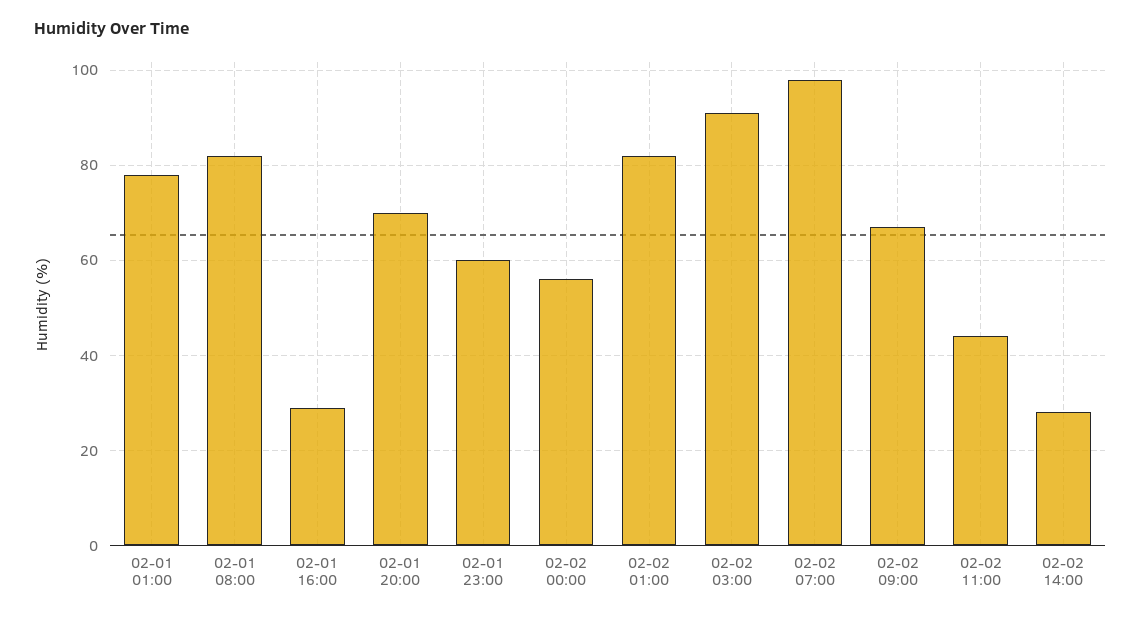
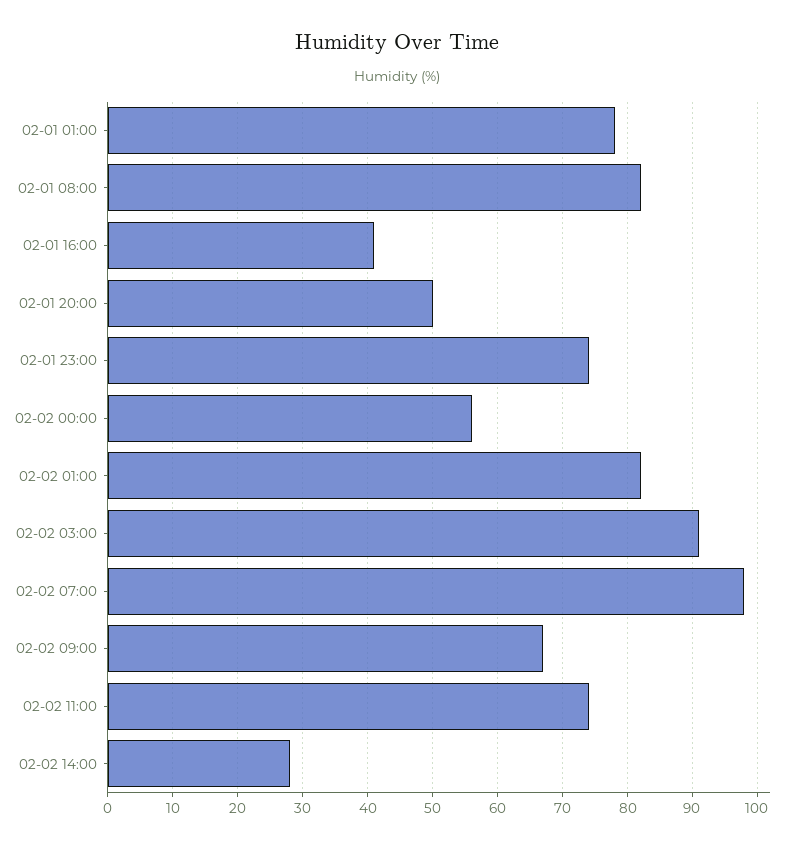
02-01 16:00: 30 -> 41
02-01 20:00: 70 -> 50
02-01 23:00: 60 -> 74
02-02 11:00: 45 -> 74

